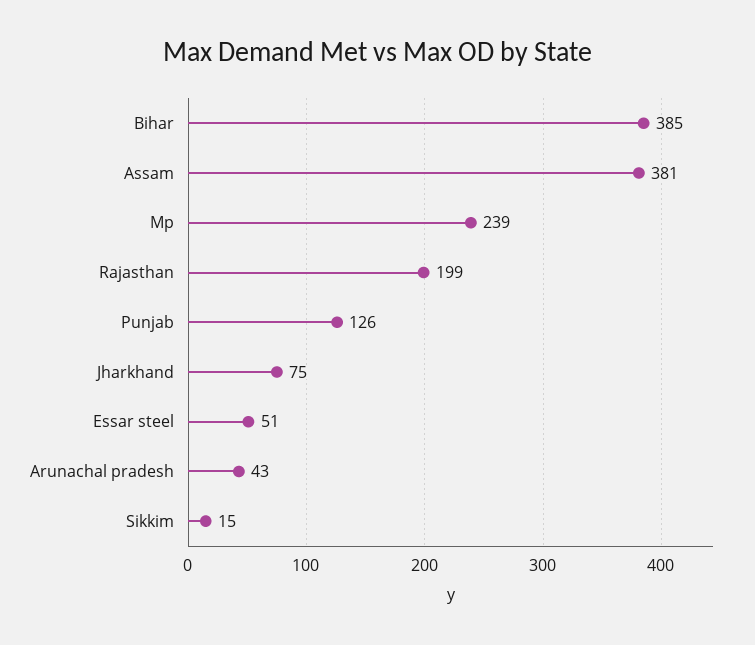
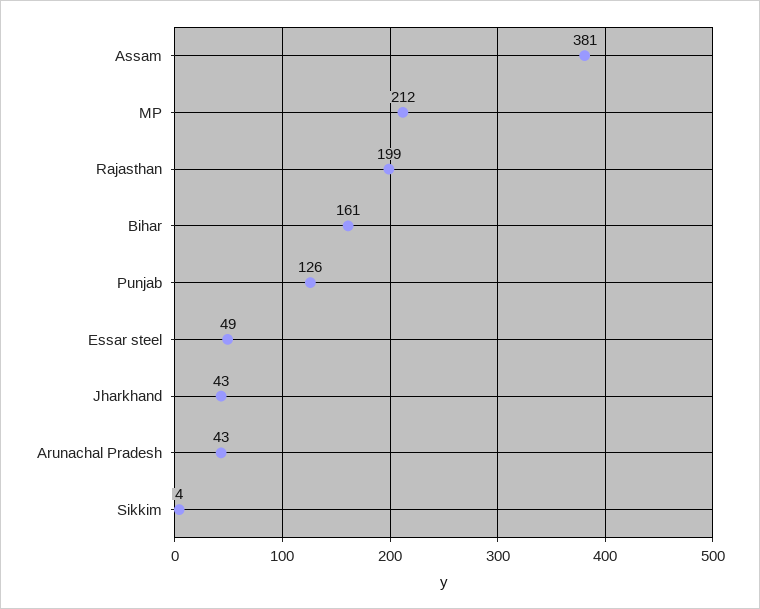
Bihar: 385 -> 161
Mp: 239 -> 212
Jharkhand: 75 -> 43
Essar steel: 51 -> 49
Sikkim: 15 -> 4

